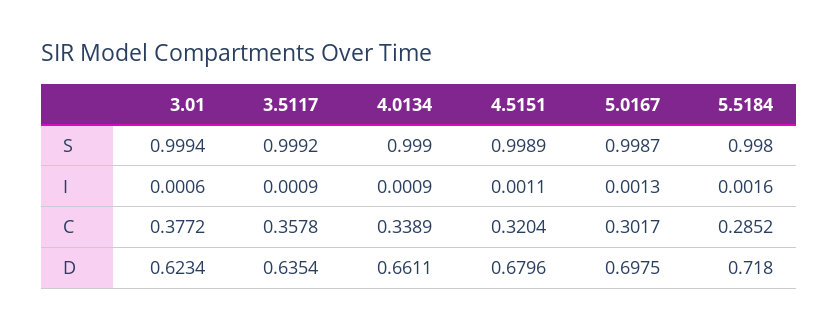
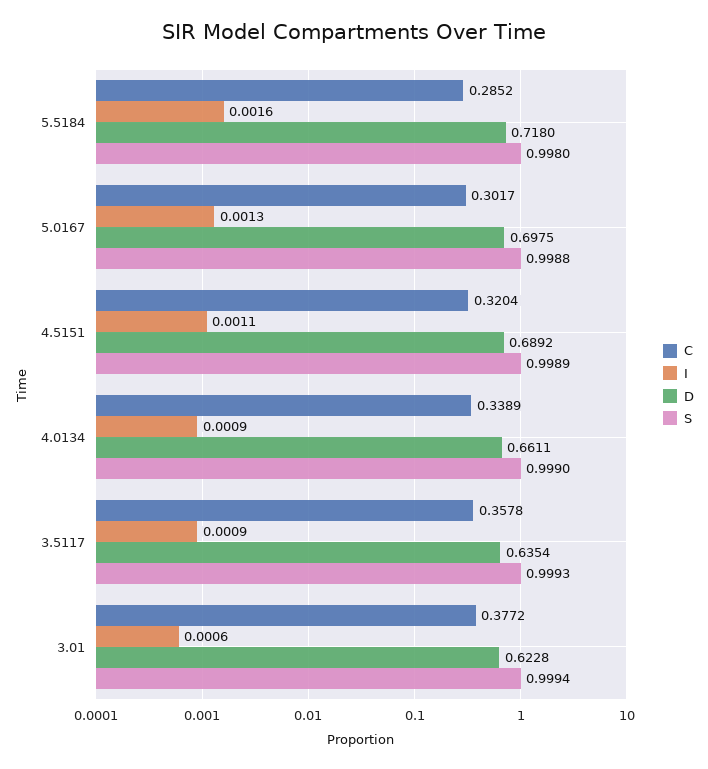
S, 3.5117: 0.9992 -> 0.9993
S, 5.0167: 0.9987 -> 0.9988
D, 3.01: 0.6234 -> 0.6228
D, 4.5151: 0.6796 -> 0.6892

